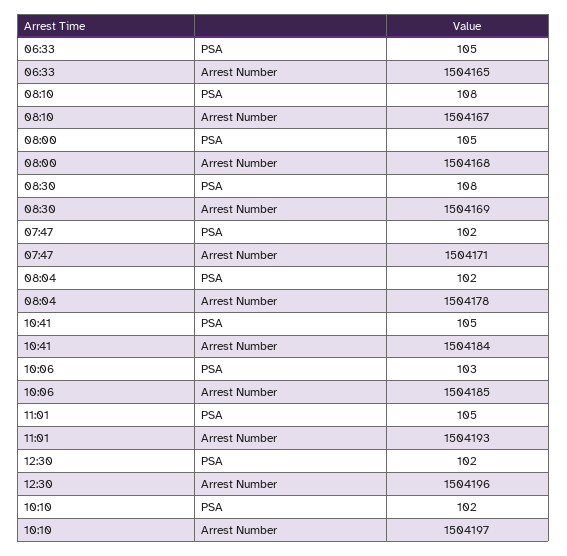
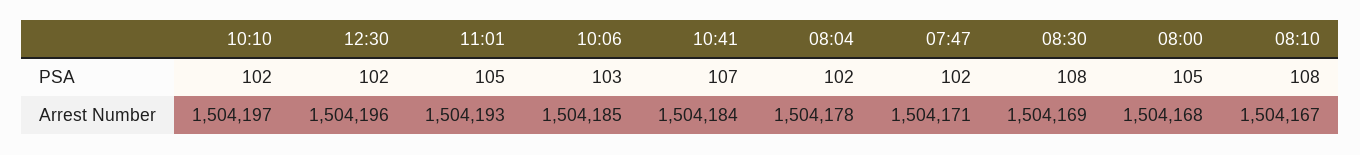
06:33, PSA: 105 -> none
06:33, Arrest Number: 1504165 -> none
10:41, PSA: 105 -> 107

